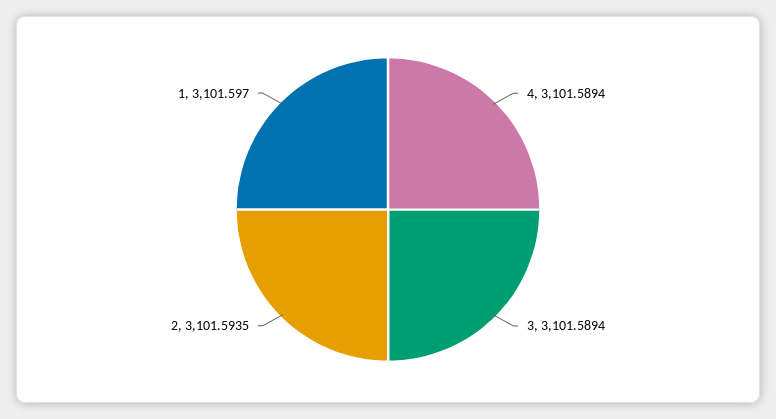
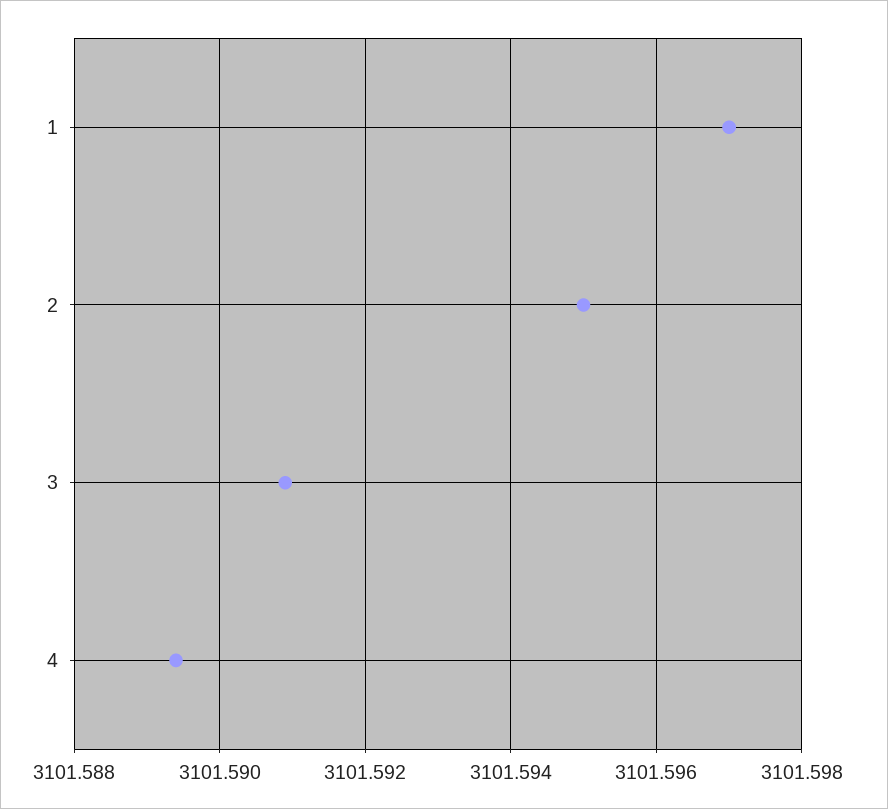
3: 3101.5894 -> 3101.591
2: 3101.5935 -> 3101.595

